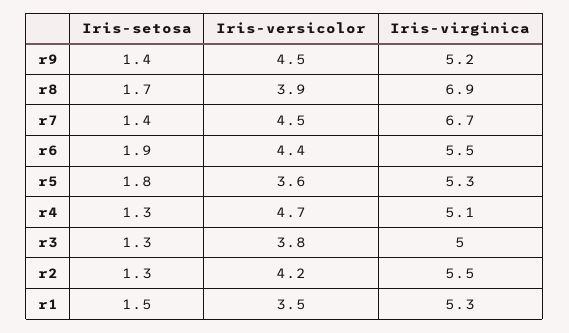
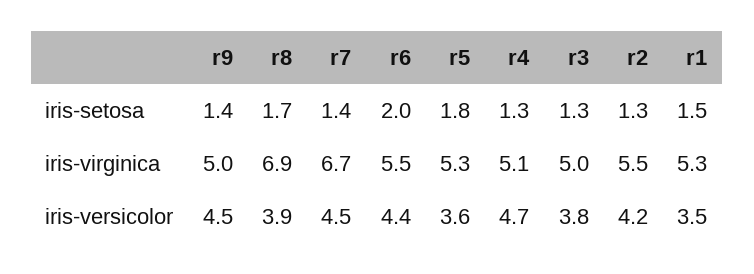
Iris-virginica, r9: 5.2 -> 5
Iris-setosa, r6: 1.9 -> 2

